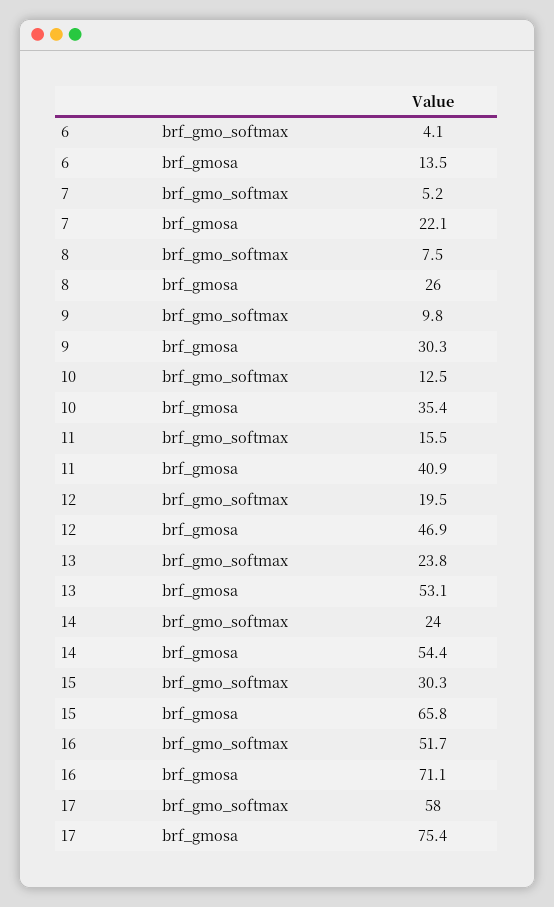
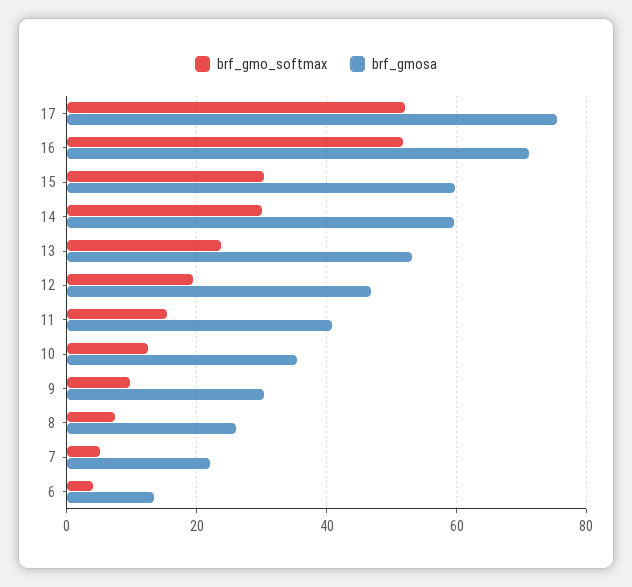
brf_gmo_softmax, 14: 24 -> 30
brf_gmosa, 14: 54.4 -> 60
brf_gmosa, 15: 65.8 -> 60
brf_gmo_softmax, 17: 58 -> 52

